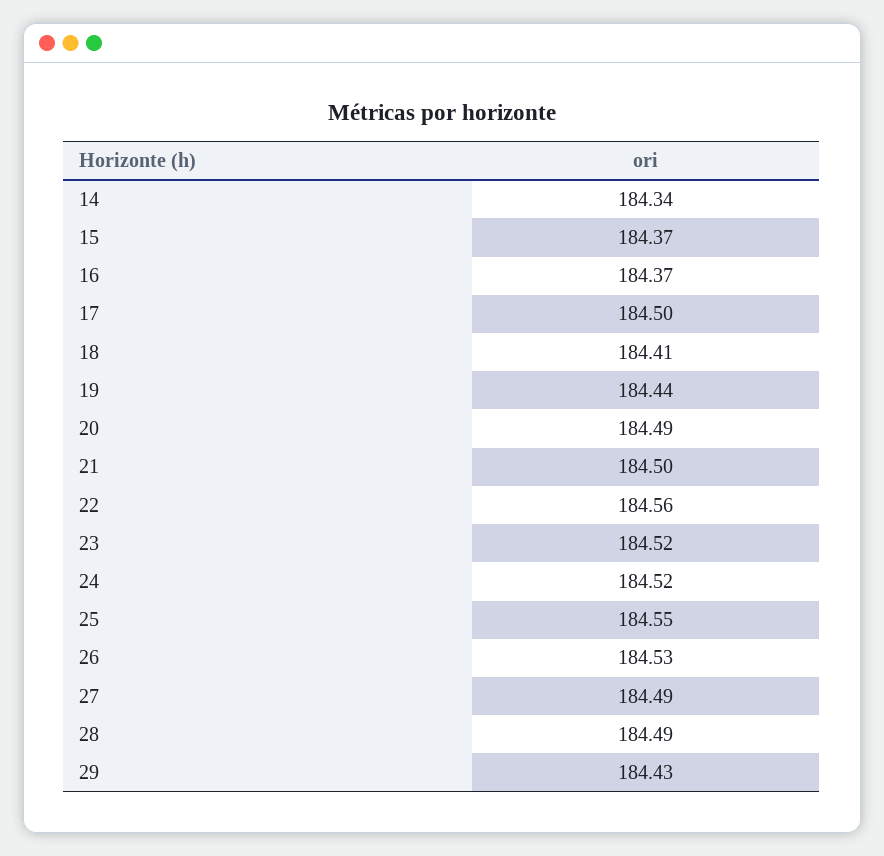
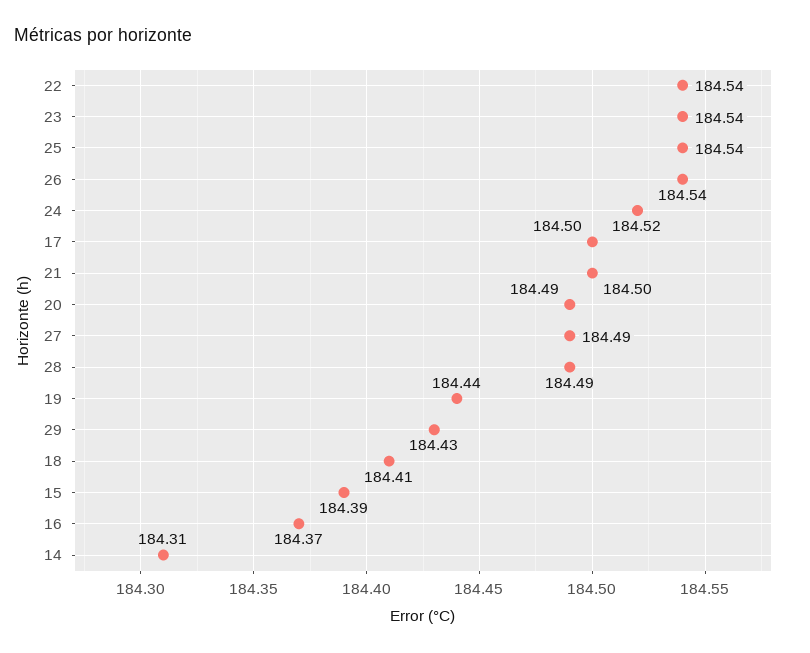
14: 184.34 -> 184.31
15: 184.37 -> 184.39
22: 184.56 -> 184.54
23: 184.52 -> 184.54
25: 184.55 -> 184.54
26: 184.53 -> 184.54

